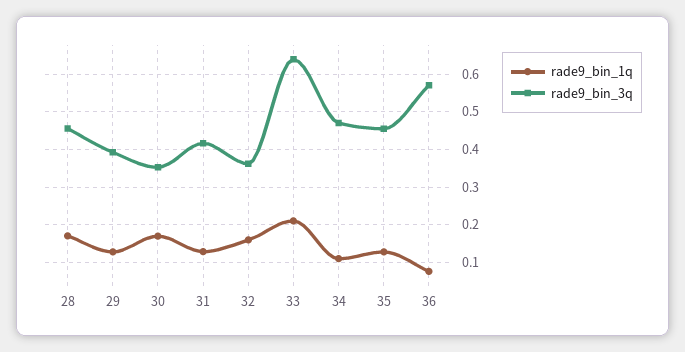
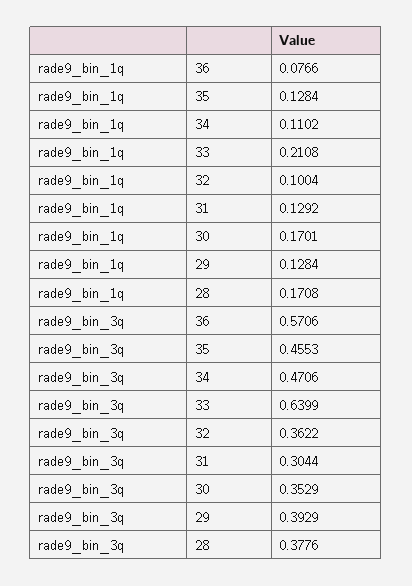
rade9_bin_3q, 28: 0.46 -> 0.3776
rade9_bin_3q, 31: 0.42 -> 0.3044
rade9_bin_1q, 32: 0.16 -> 0.1004

